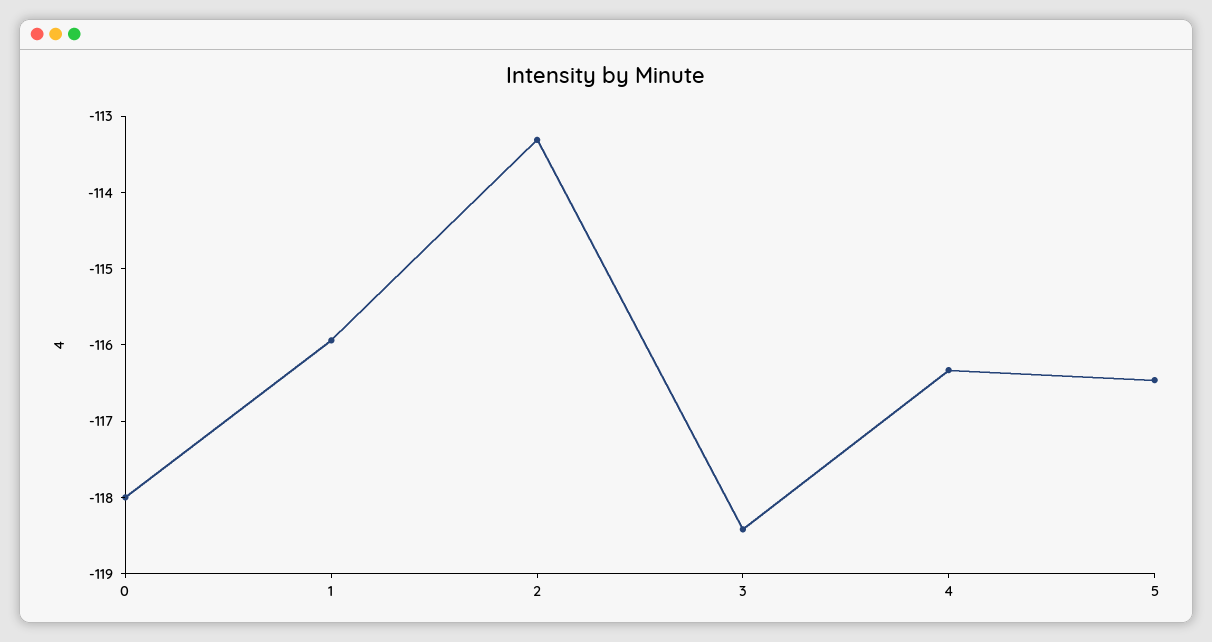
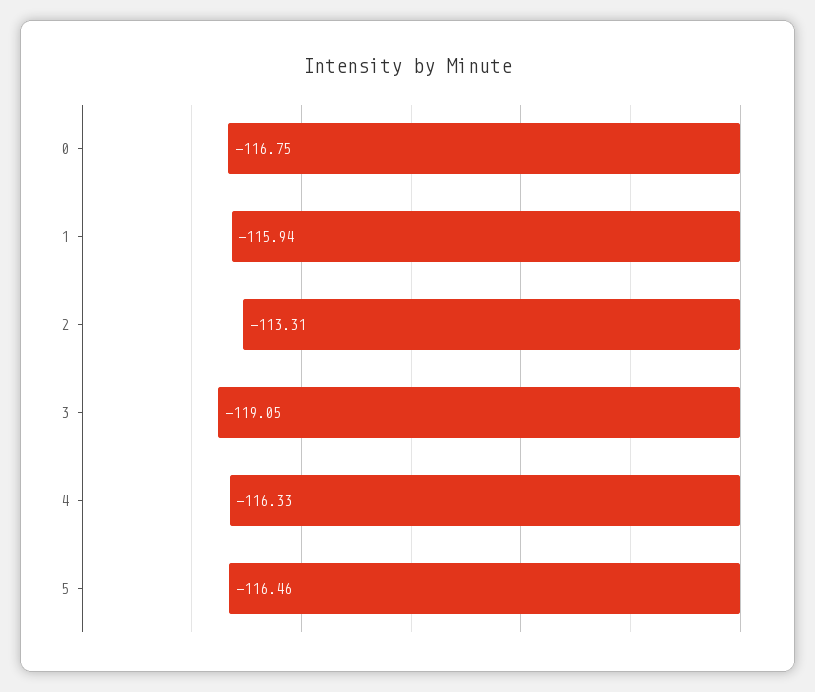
0: -118 -> -116.75
3: -118.4 -> -119.05

